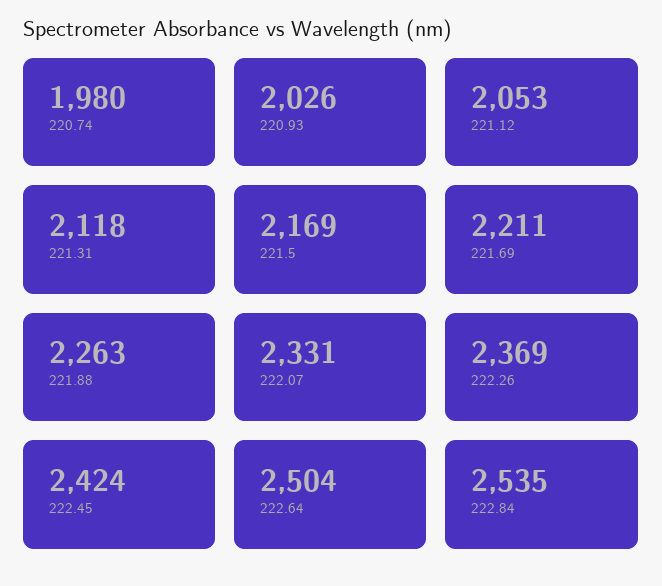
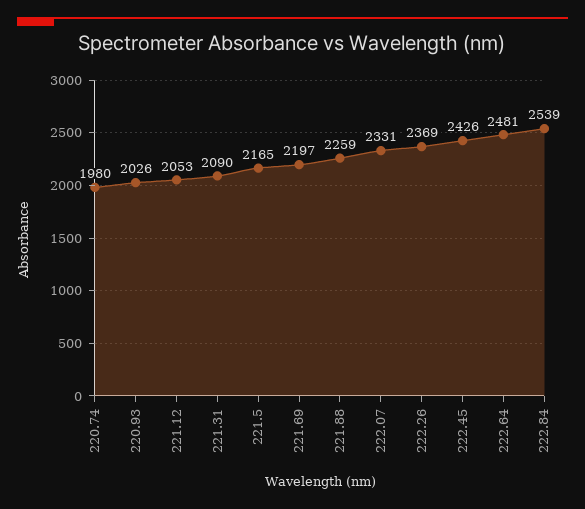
221.31: 2118 -> 2090
221.5: 2169 -> 2165
221.69: 2211 -> 2197
221.88: 2263 -> 2259
222.45: 2424 -> 2426
222.64: 2504 -> 2481
222.84: 2535 -> 2539

